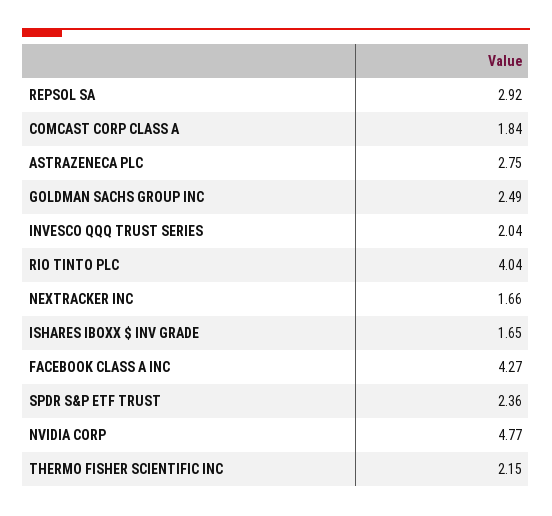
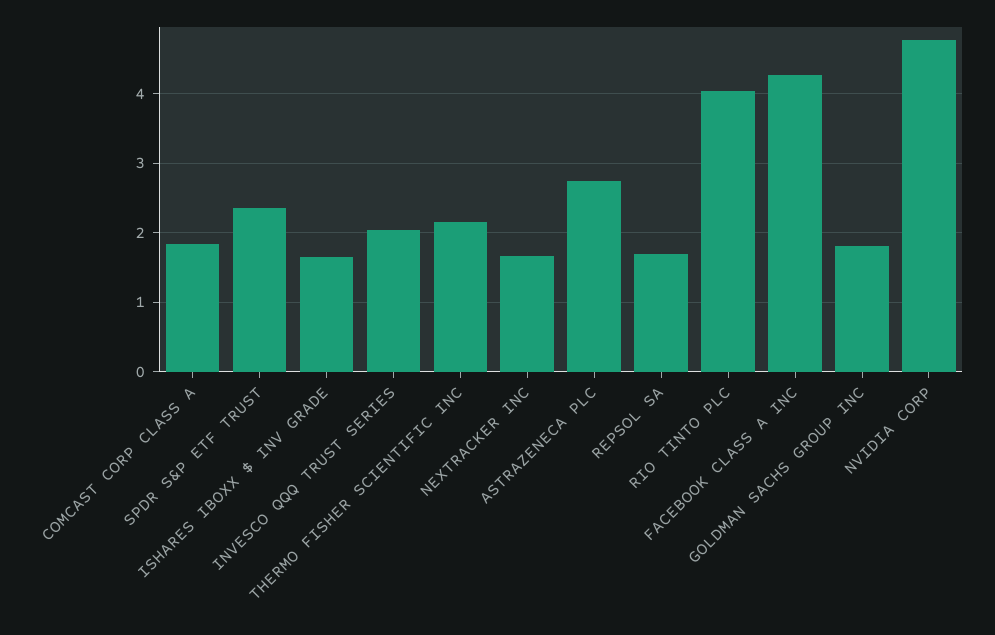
REPSOL SA: 2.92 -> 1.7
GOLDMAN SACHS GROUP INC: 2.49 -> 1.8

